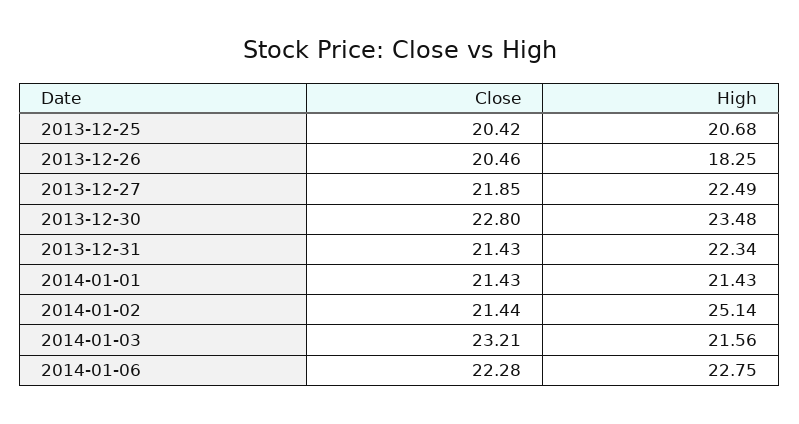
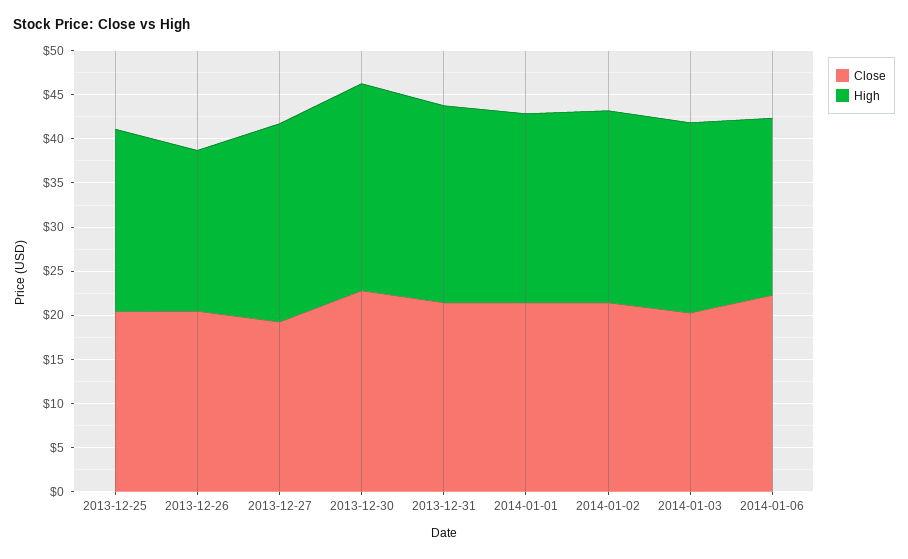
Close, 2013-12-27: 21.85 -> 19
High, 2014-01-02: 25.14 -> 22
Close, 2014-01-03: 23.21 -> 20
High, 2014-01-06: 22.75 -> 20

